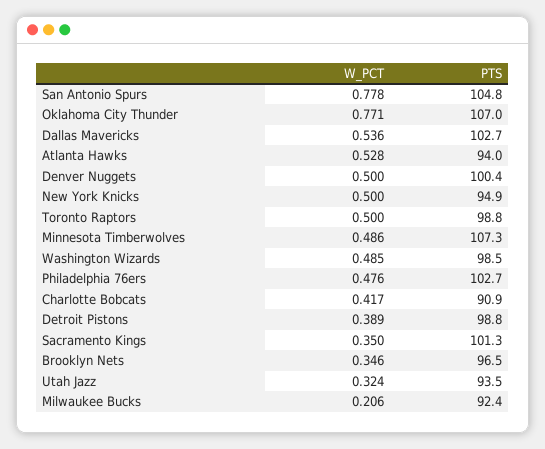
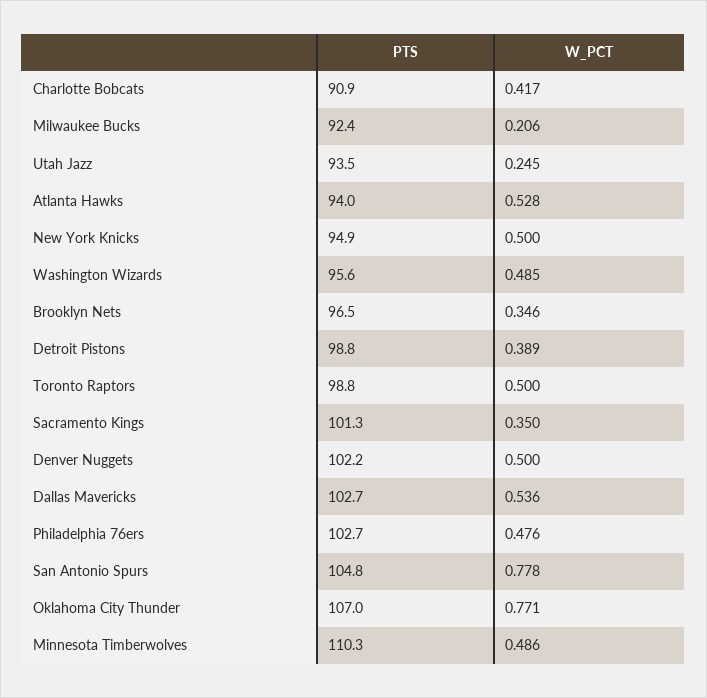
PTS, Denver Nuggets: 100.4 -> 102.2
PTS, Minnesota Timberwolves: 107.3 -> 110.3
PTS, Washington Wizards: 98.5 -> 95.6
W_PCT, Utah Jazz: 0.324 -> 0.245

